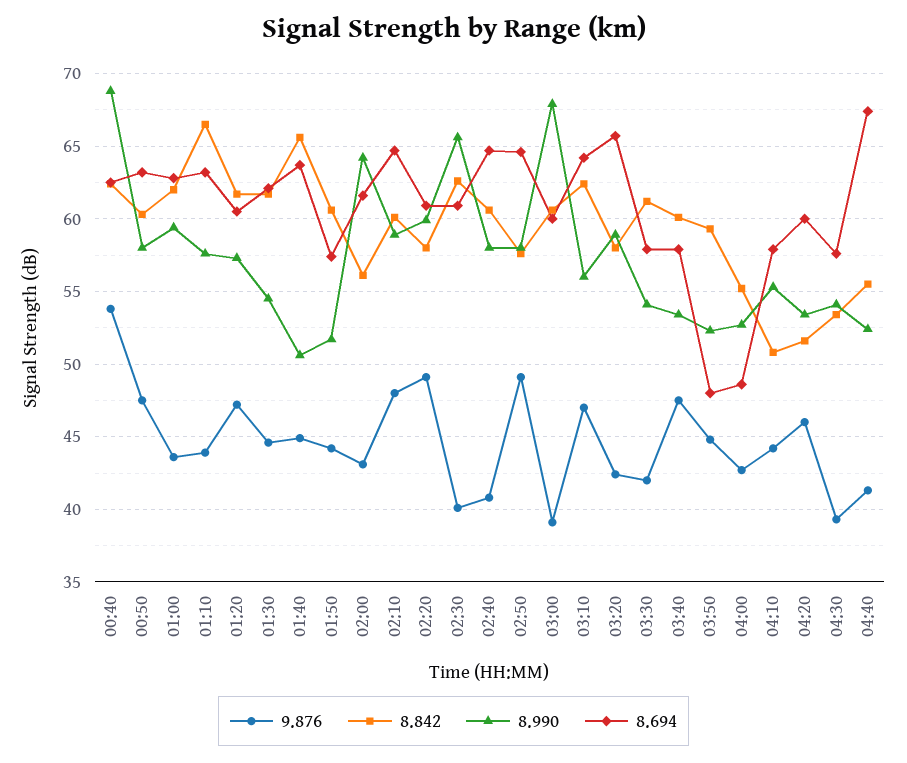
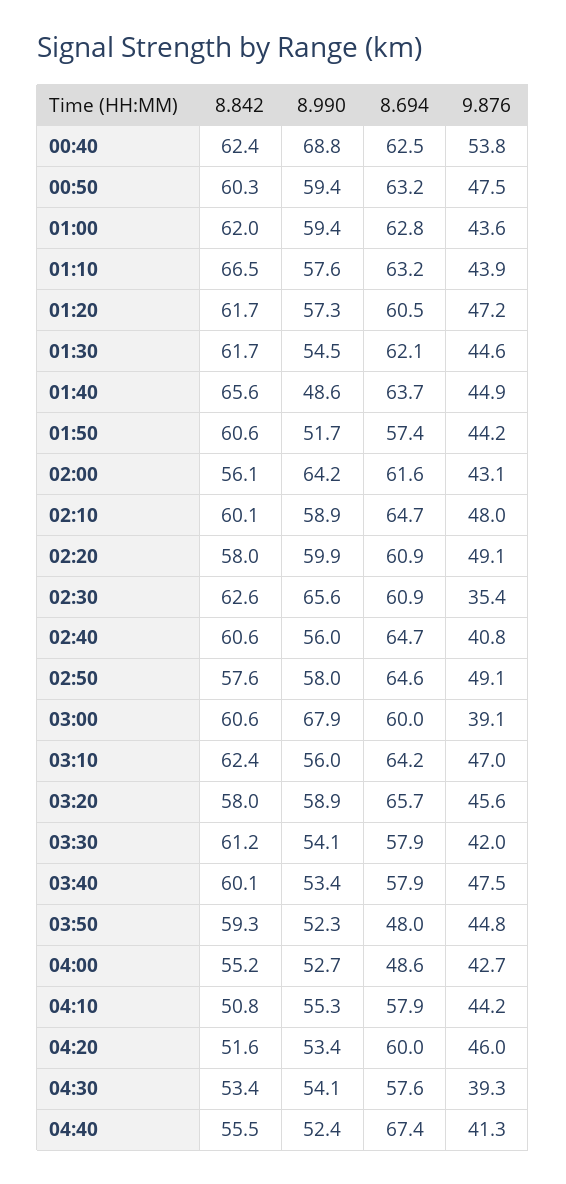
8.990, 00:50: 58 -> 59.4
8.990, 01:40: 50.5 -> 48.6
9.876, 02:30: 40 -> 35.4
8.990, 02:40: 58 -> 56
9.876, 03:20: 42.5 -> 45.6

